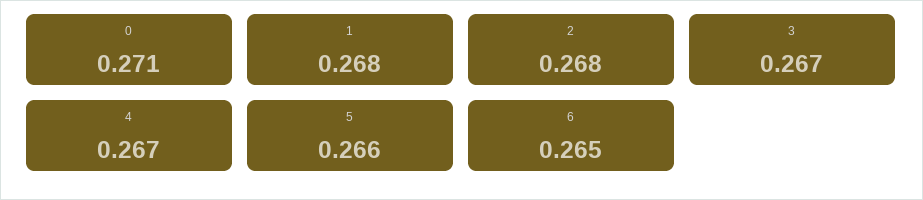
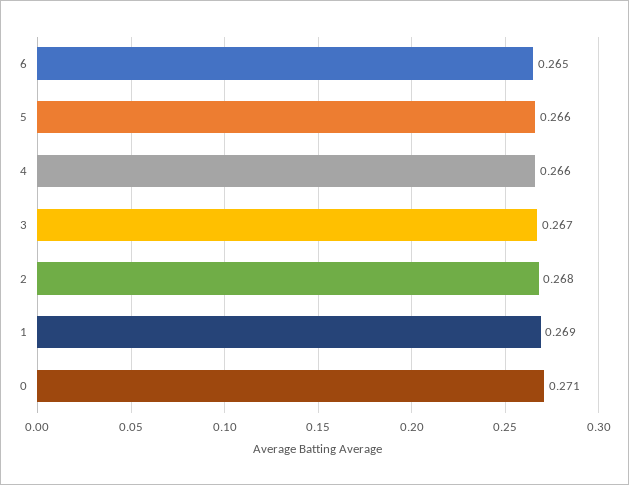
1: 0.268 -> 0.269
4: 0.267 -> 0.266

